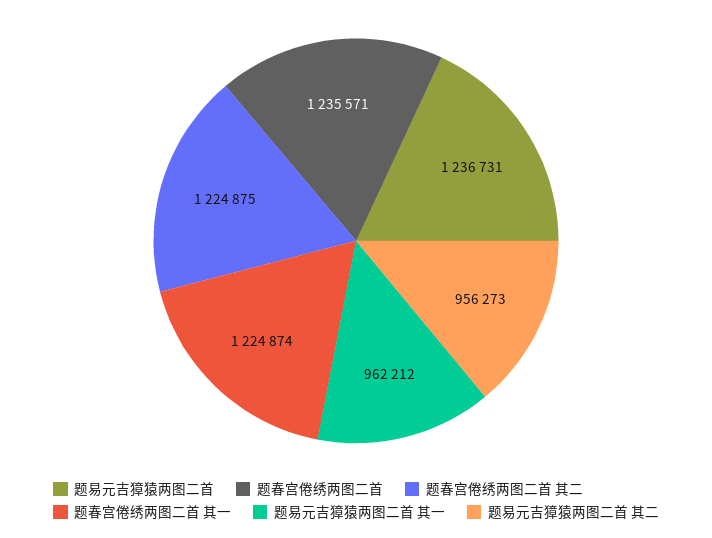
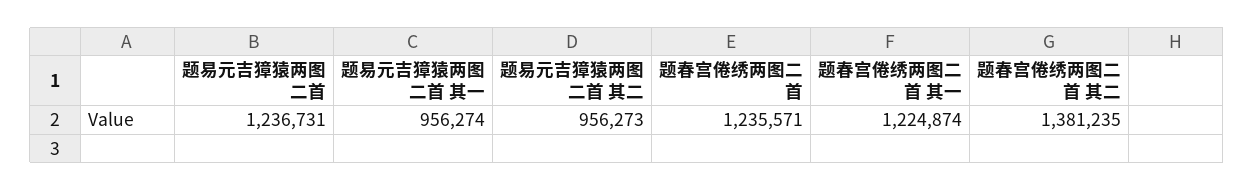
题春宫倦绣两图二首 其二: 1224875 -> 1381235
题易元吉獐猿两图二首 其一: 962212 -> 956274

